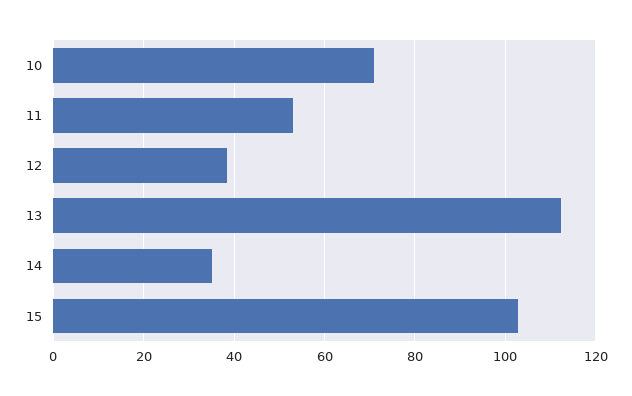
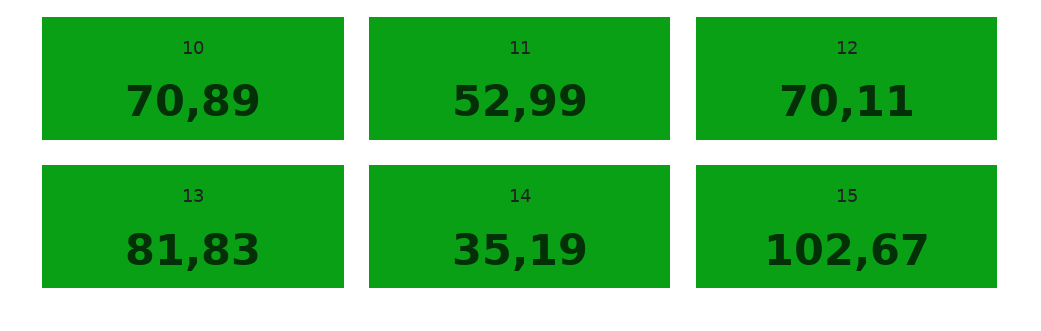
12: 38 -> 70.11
13: 112 -> 81.83

